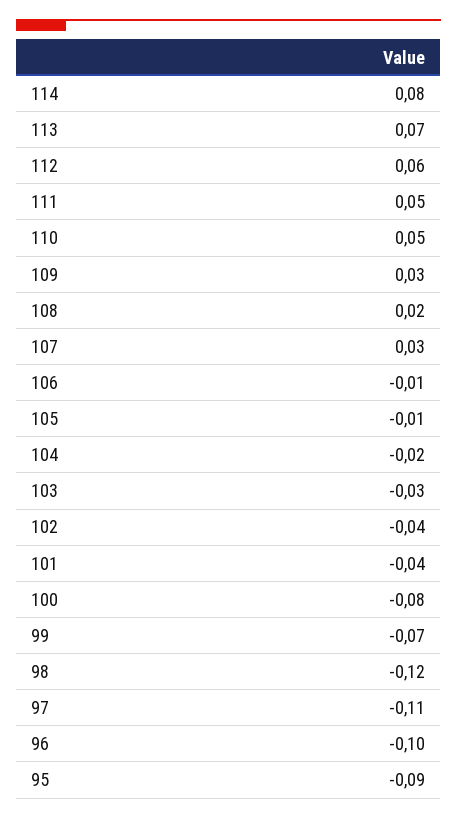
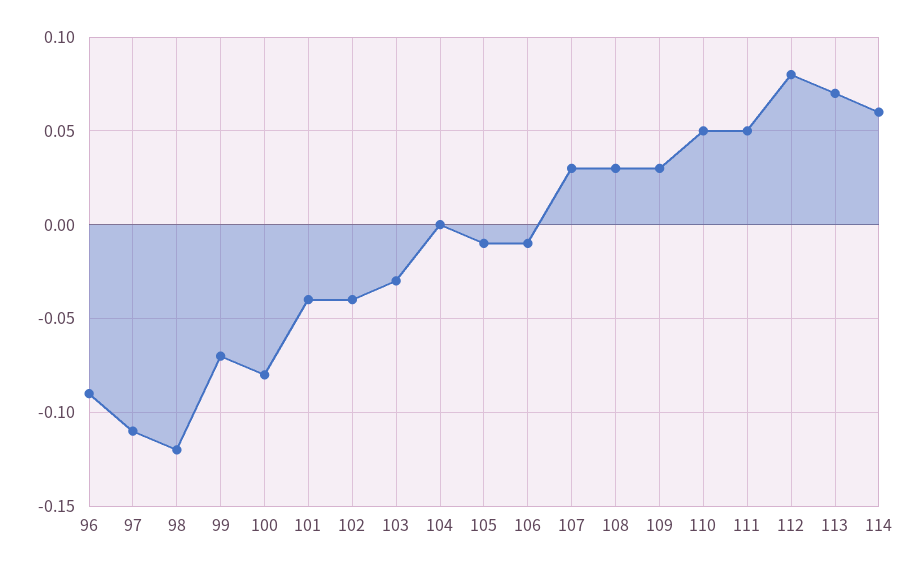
114: 0.08 -> 0.06
112: 0.06 -> 0.08
108: 0.02 -> 0.03
104: -0.02 -> 0
96: -0.1 -> -0.09
95: -0.09 -> none

